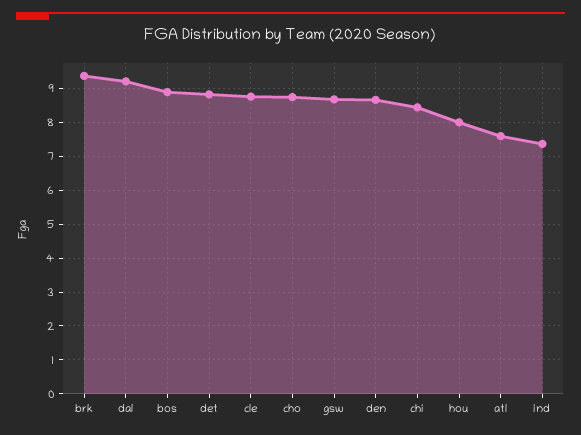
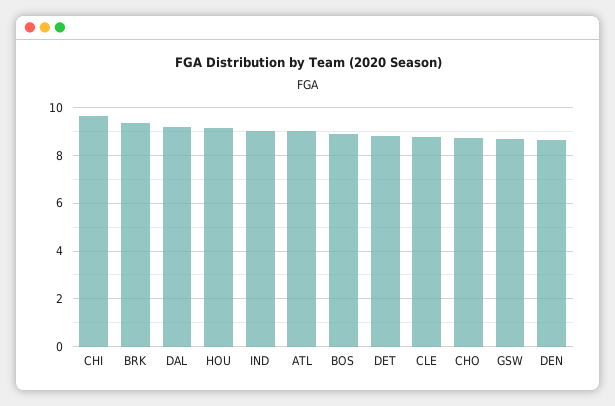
chi: 8.4 -> 9.5
hou: 8 -> 9
atl: 7.6 -> 9
ind: 7.4 -> 9

